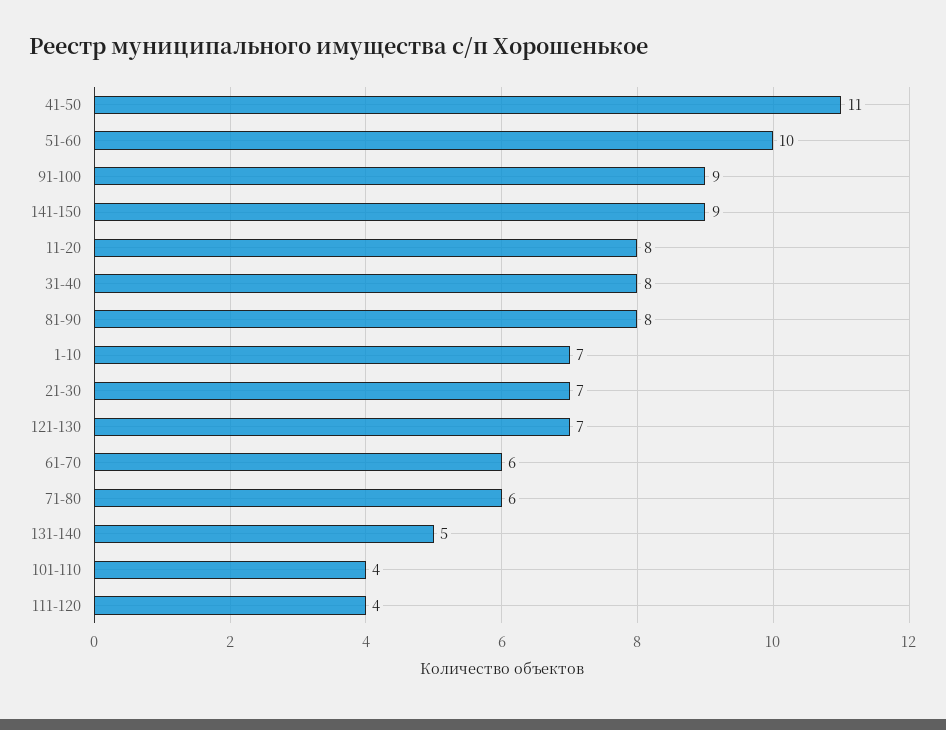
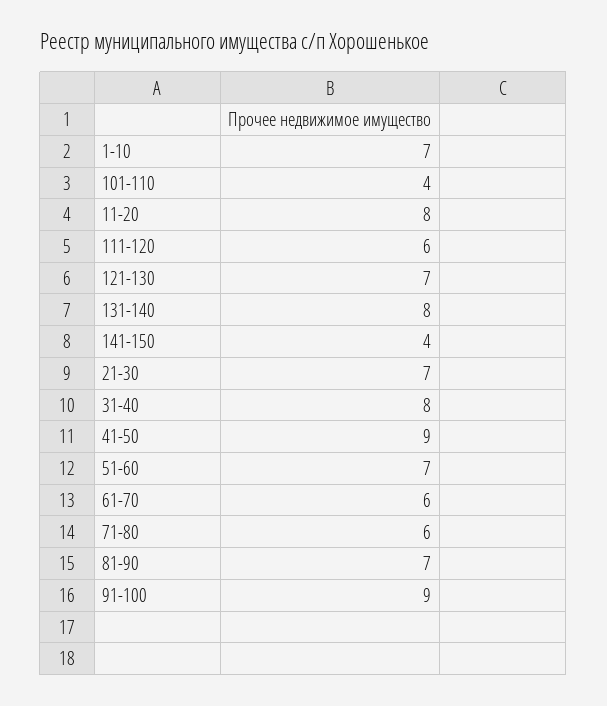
41-50: 11 -> 9
51-60: 10 -> 7
141-150: 9 -> 4
81-90: 8 -> 7
131-140: 5 -> 8
111-120: 4 -> 6

